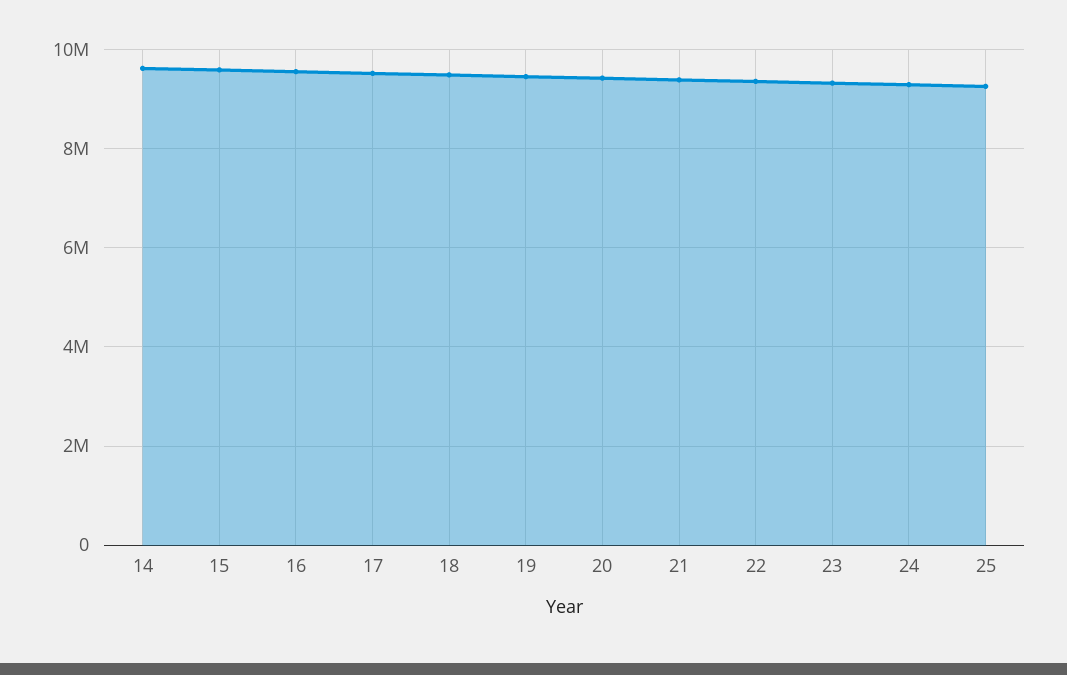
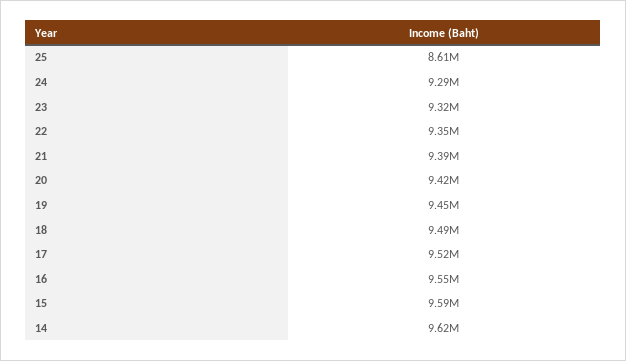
25: 9200000 -> 8610000

